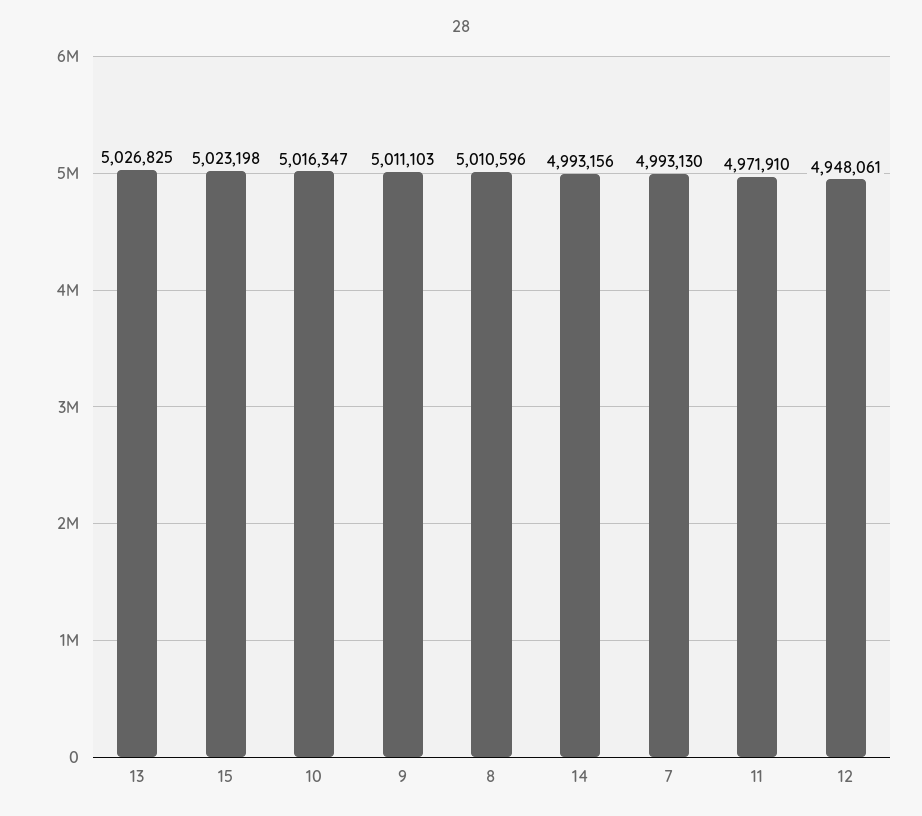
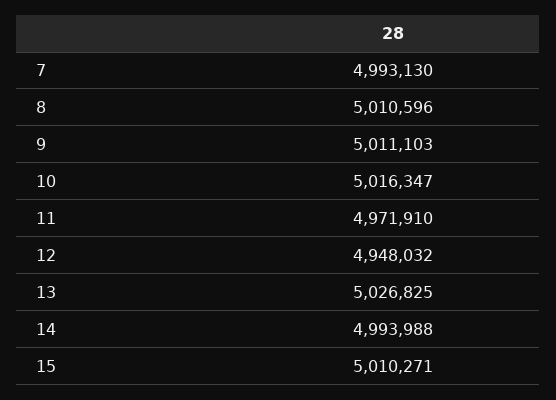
15: 5023198 -> 5010271
14: 4993156 -> 4993988
12: 4948061 -> 4948032

